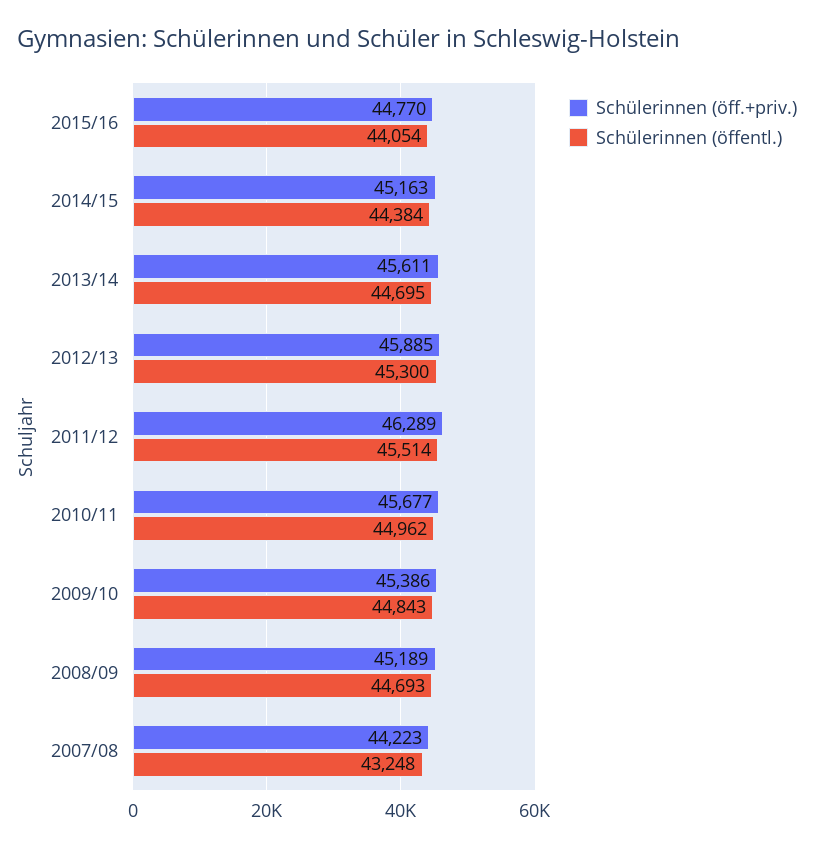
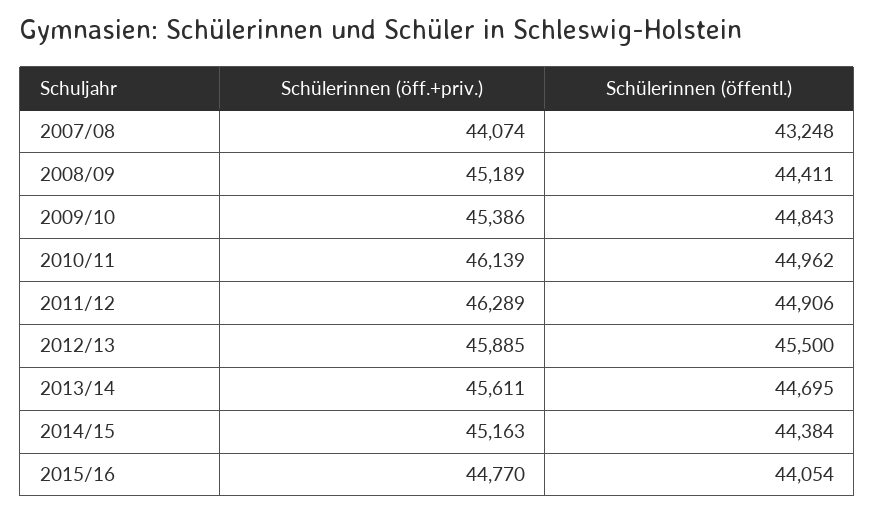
Schülerinnen (öffentl.), 2012/13: 45300 -> 45500
Schülerinnen (öffentl.), 2011/12: 45514 -> 44906
Schülerinnen (öff.+priv.), 2010/11: 45677 -> 46139
Schülerinnen (öffentl.), 2008/09: 44693 -> 44411
Schülerinnen (öff.+priv.), 2007/08: 44223 -> 44074

